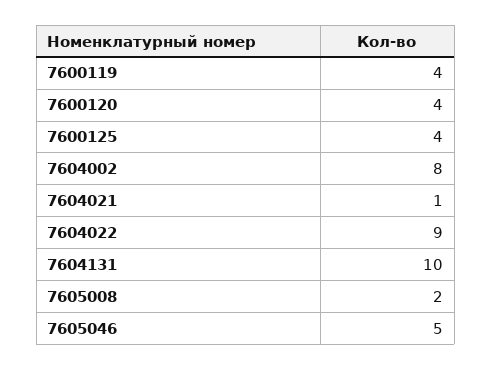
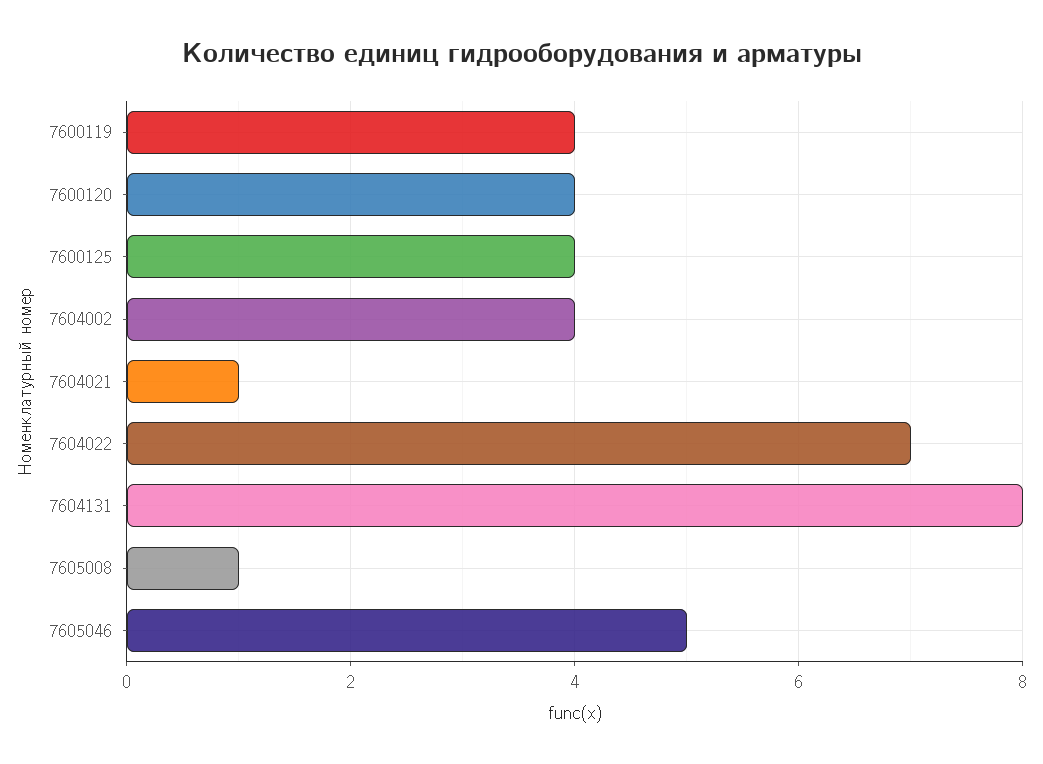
7604002: 8 -> 4
7604022: 9 -> 7
7604131: 10 -> 8
7605008: 2 -> 1

